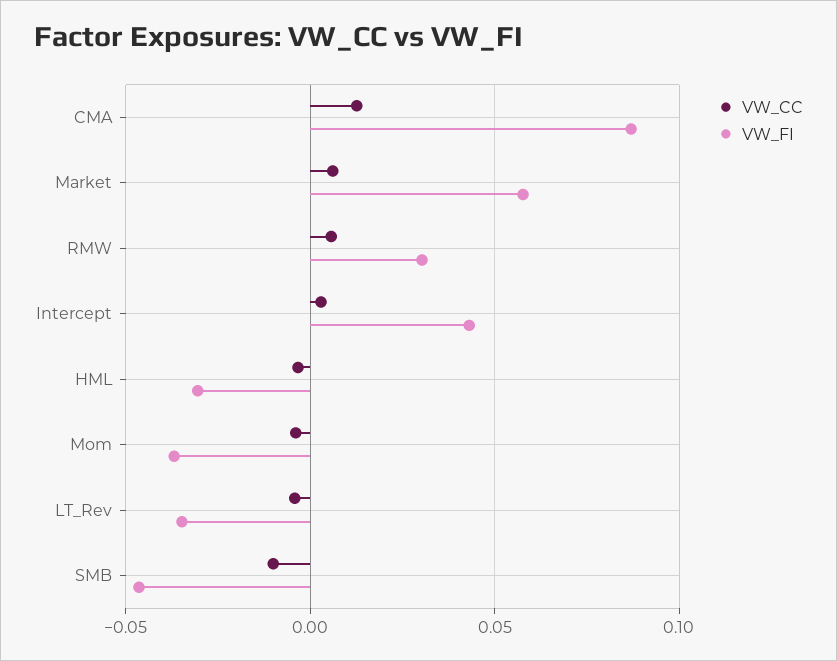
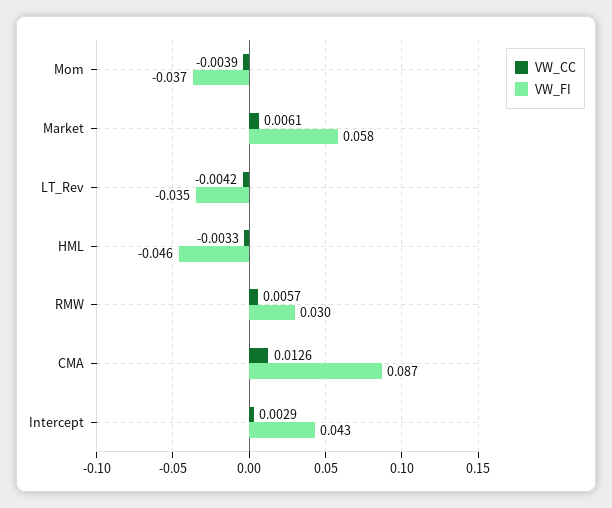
VW_FI, HML: -0.03 -> -0.046
VW_CC, SMB: -0.01 -> none
VW_FI, SMB: -0.045 -> none

